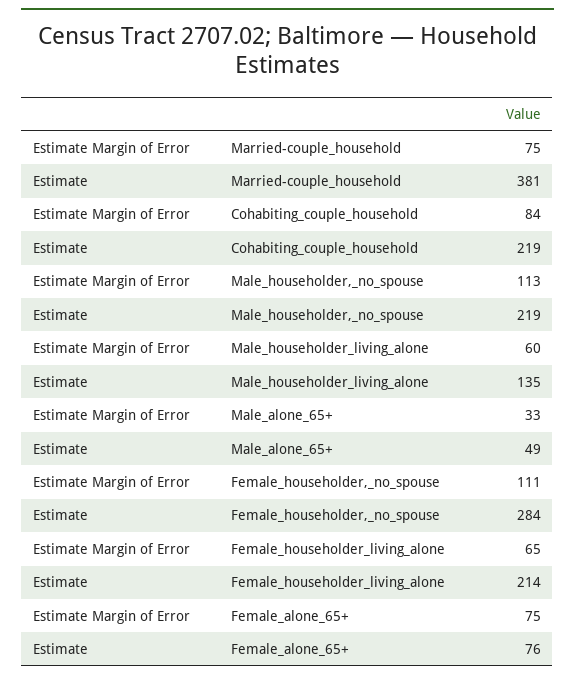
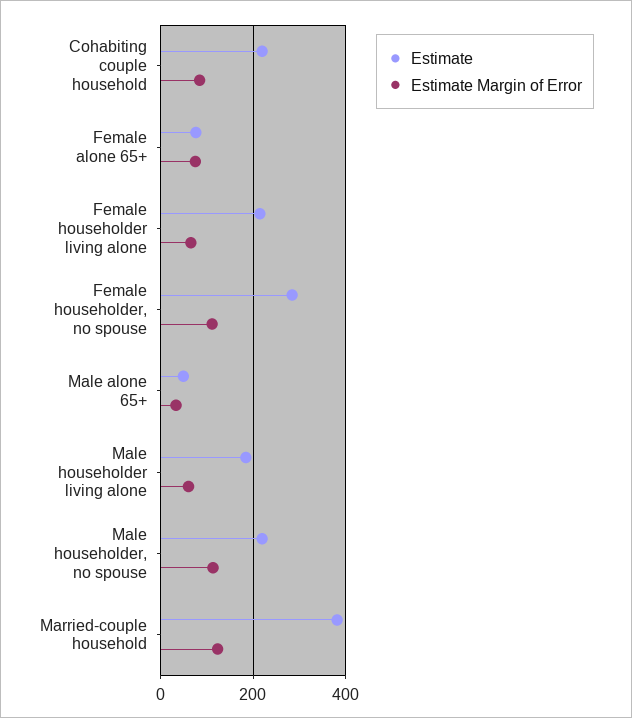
Estimate Margin of Error, Married-couple_household: 75 -> 120
Estimate, Male_householder_living_alone: 135 -> 180

